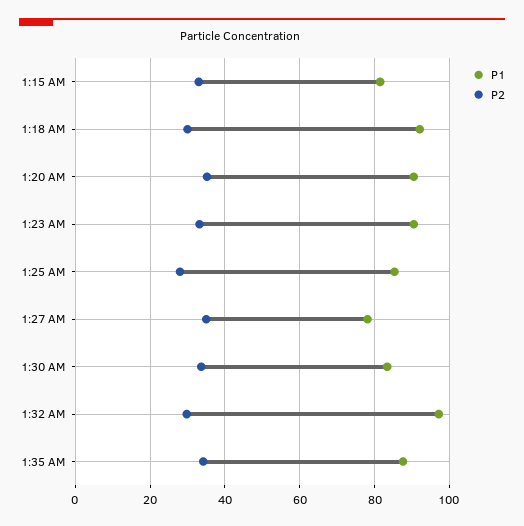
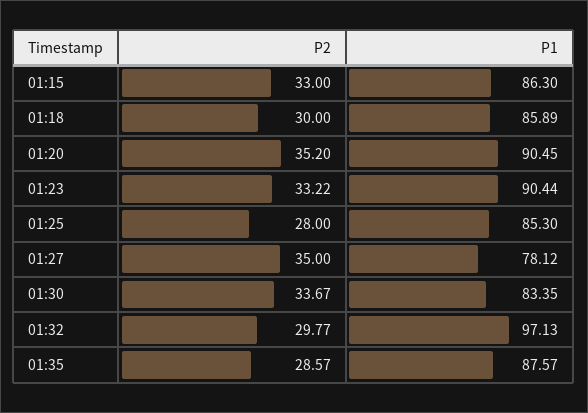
P1, 1:15 AM: 82 -> 86.3
P1, 1:18 AM: 92 -> 85.89
P2, 1:35 AM: 34 -> 28.57

